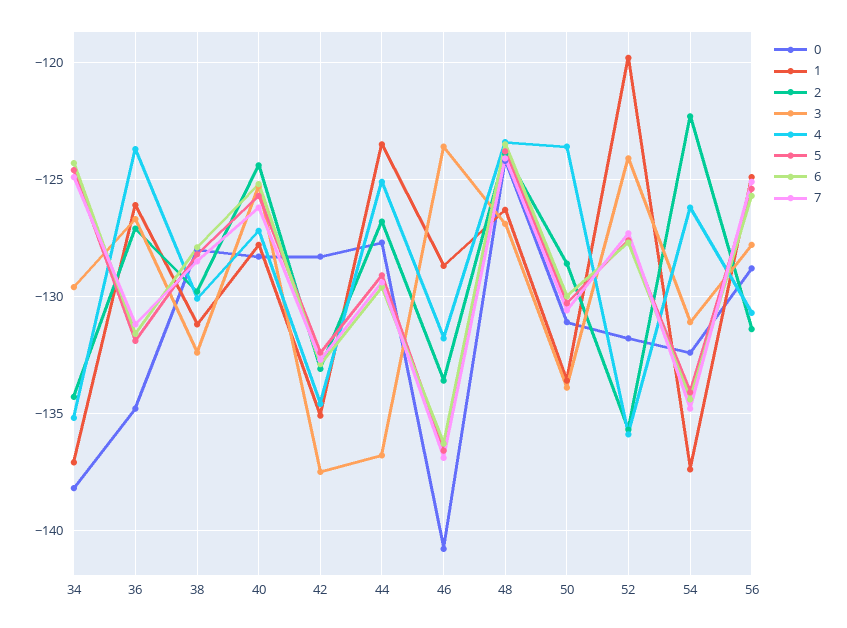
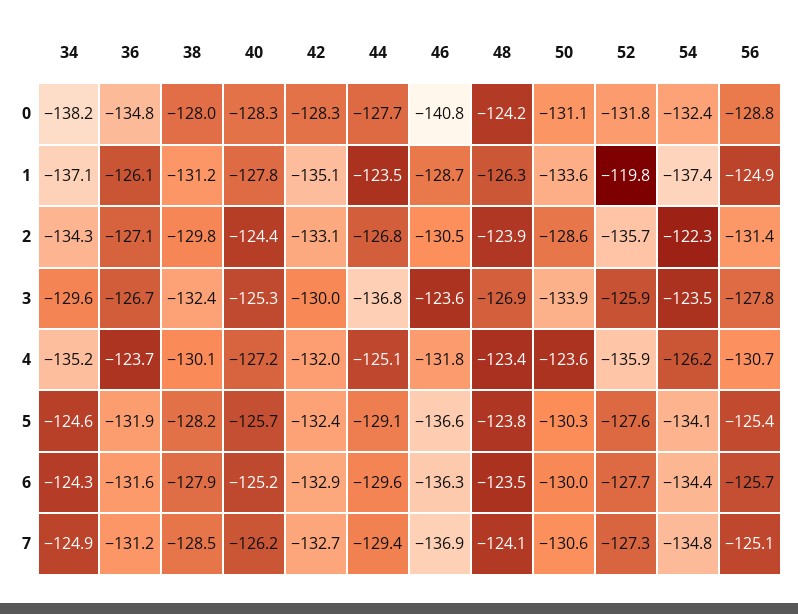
3, 42: -137.5 -> -130
4, 42: -134.5 -> -132
2, 46: -133.5 -> -130.5
3, 52: -124 -> -125.9
3, 54: -131 -> -123.5

